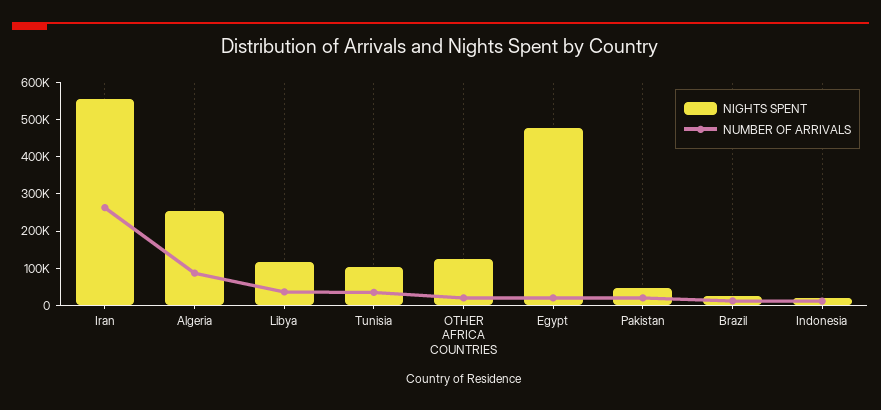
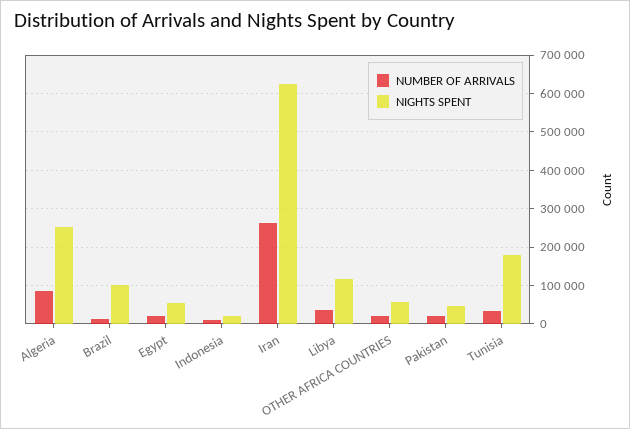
NIGHTS SPENT, Iran: 550000 -> 620000
NIGHTS SPENT, Tunisia: 100000 -> 180000
NIGHTS SPENT, OTHER AFRICA COUNTRIES: 125000 -> 60000
NIGHTS SPENT, Egypt: 475000 -> 60000
NIGHTS SPENT, Brazil: 25000 -> 100000

